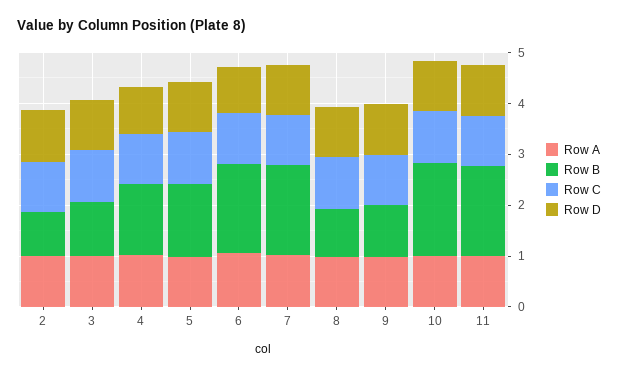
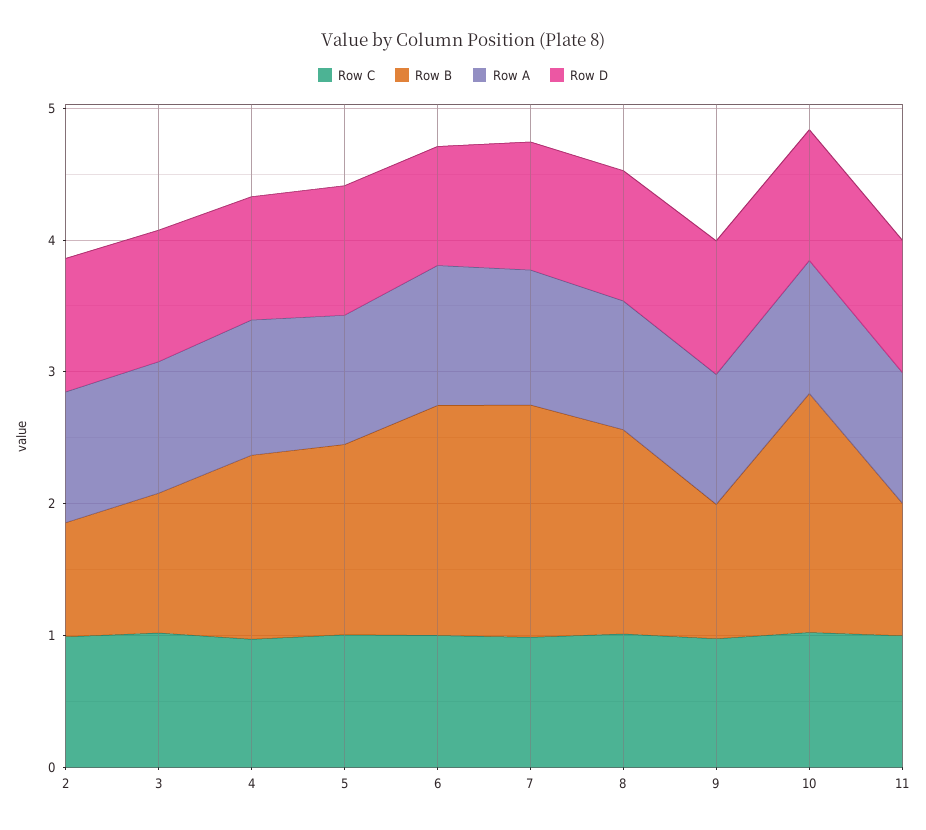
Row B, 8: 1 -> 1.6
Row B, 11: 1.8 -> 1

